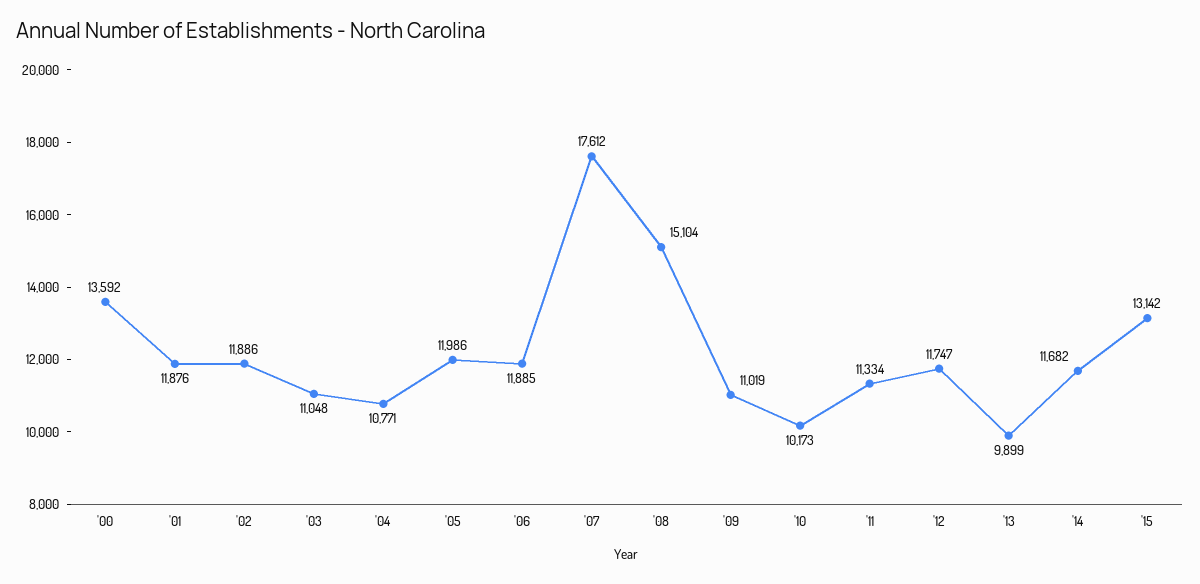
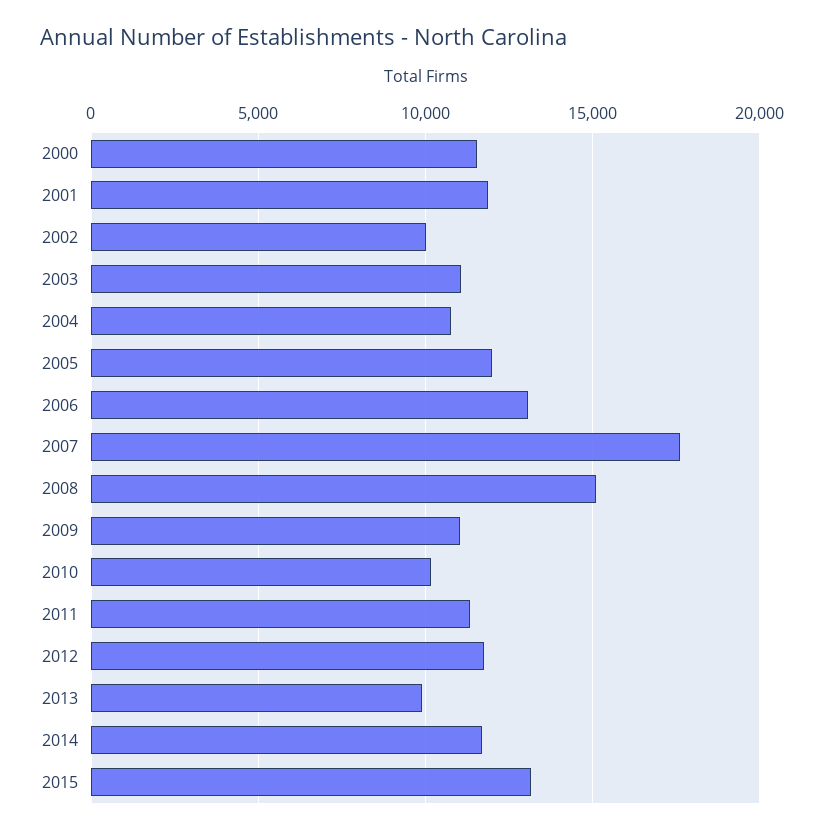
'00: 13592 -> 11500
'02: 11886 -> 10000
'06: 11885 -> 13000

